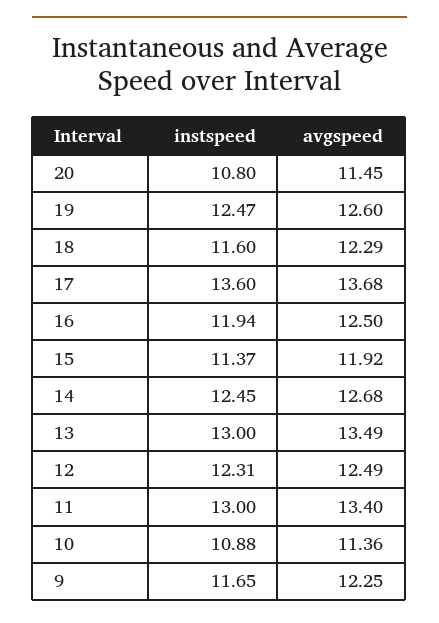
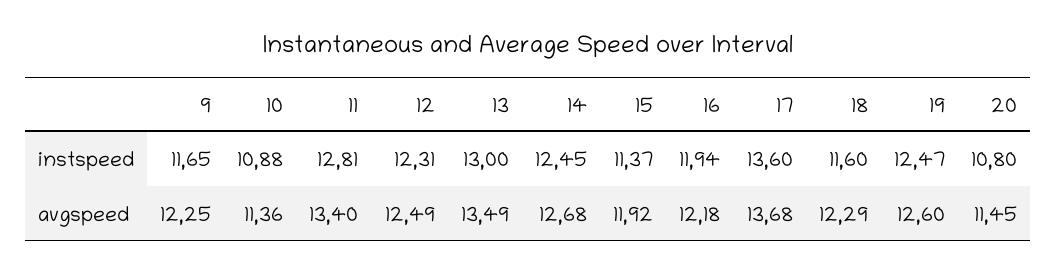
avgspeed, 16: 12.5 -> 12.18
instspeed, 11: 13 -> 12.81

